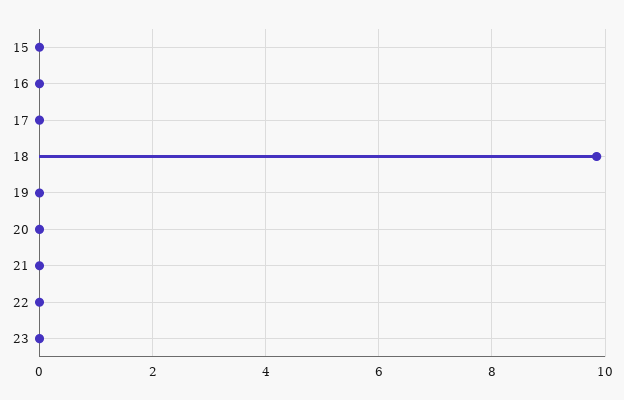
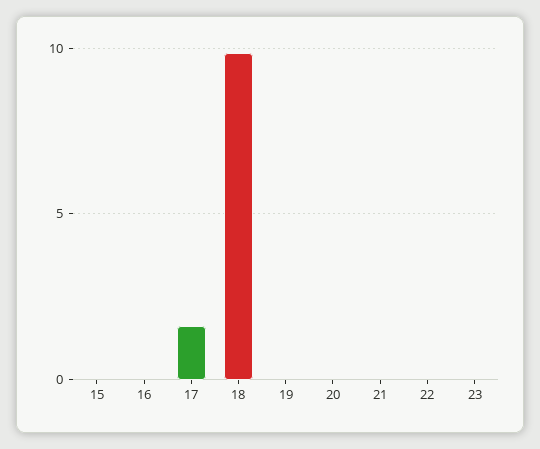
17: 0 -> 1.5

